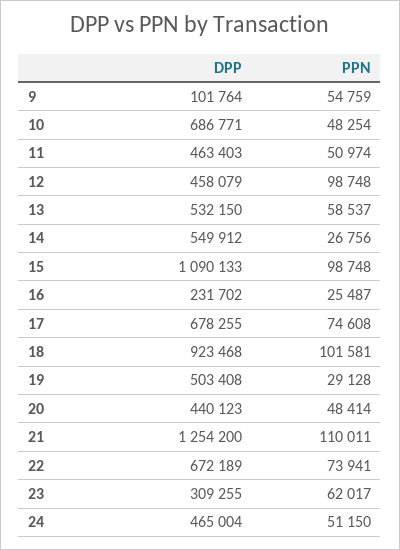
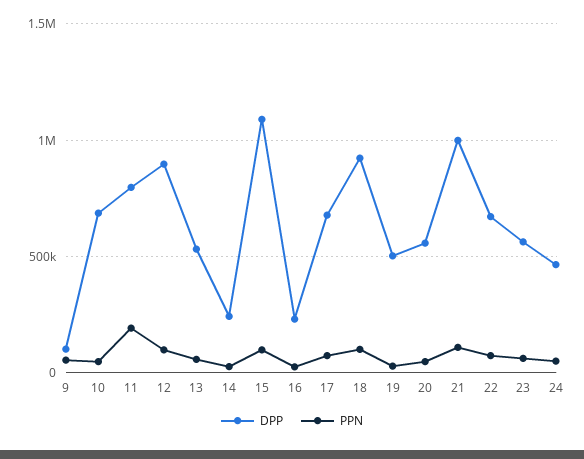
DPP, 11: 463403 -> 800000
PPN, 11: 50974 -> 200000
DPP, 12: 458079 -> 900000
DPP, 14: 549912 -> 250000
DPP, 20: 440123 -> 550000
DPP, 21: 1254200 -> 1000000
DPP, 23: 309255 -> 550000

